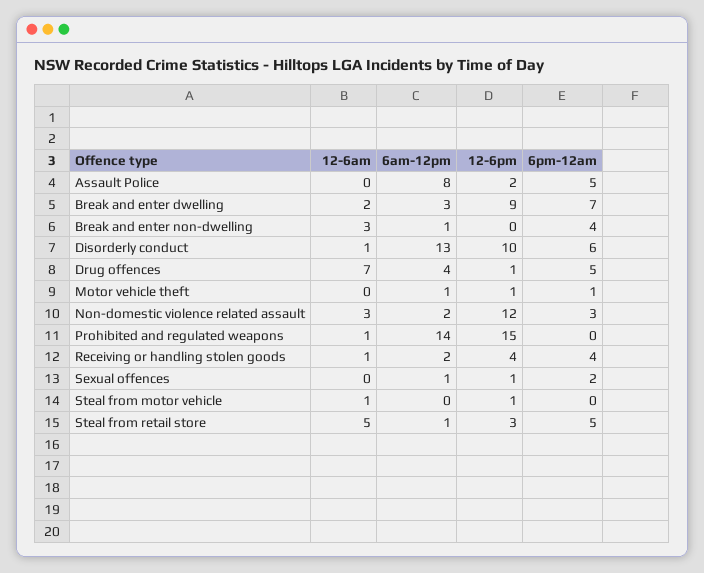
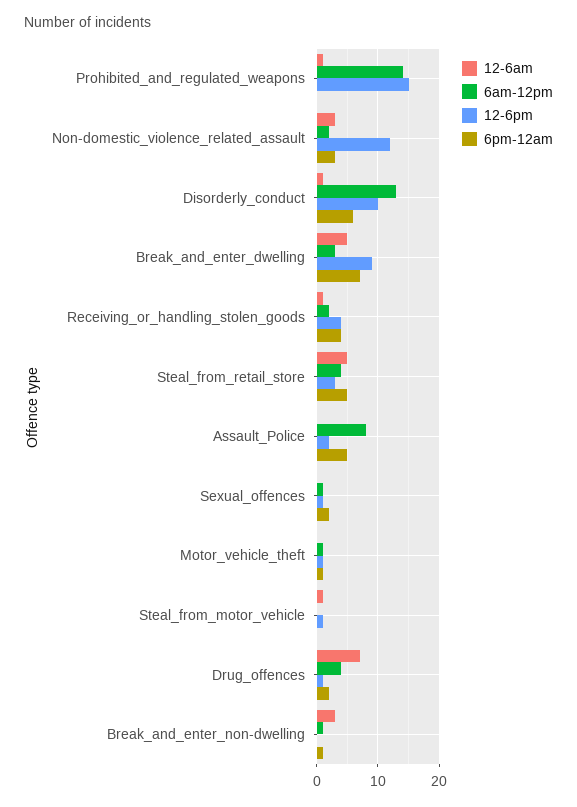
12-6am, Break and enter dwelling: 2 -> 5
6pm-12am, Break and enter non-dwelling: 4 -> 1
6pm-12am, Drug offences: 5 -> 2
6am-12pm, Steal from retail store: 1 -> 4

